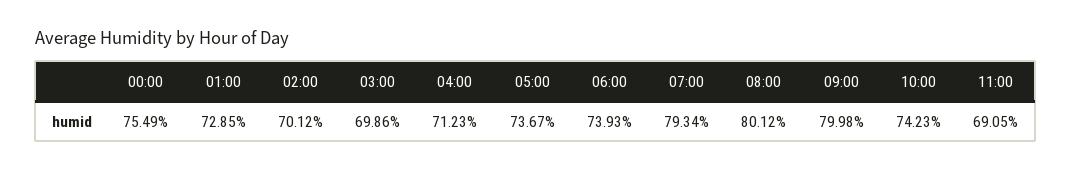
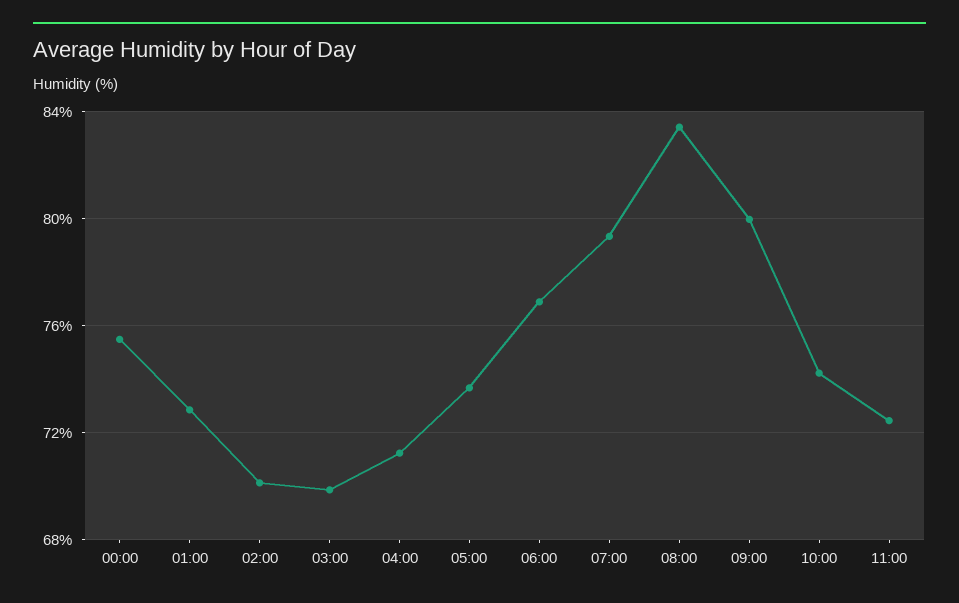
06:00: 73.93 -> 77
08:00: 80.12 -> 83.5
11:00: 69.05 -> 72.5

